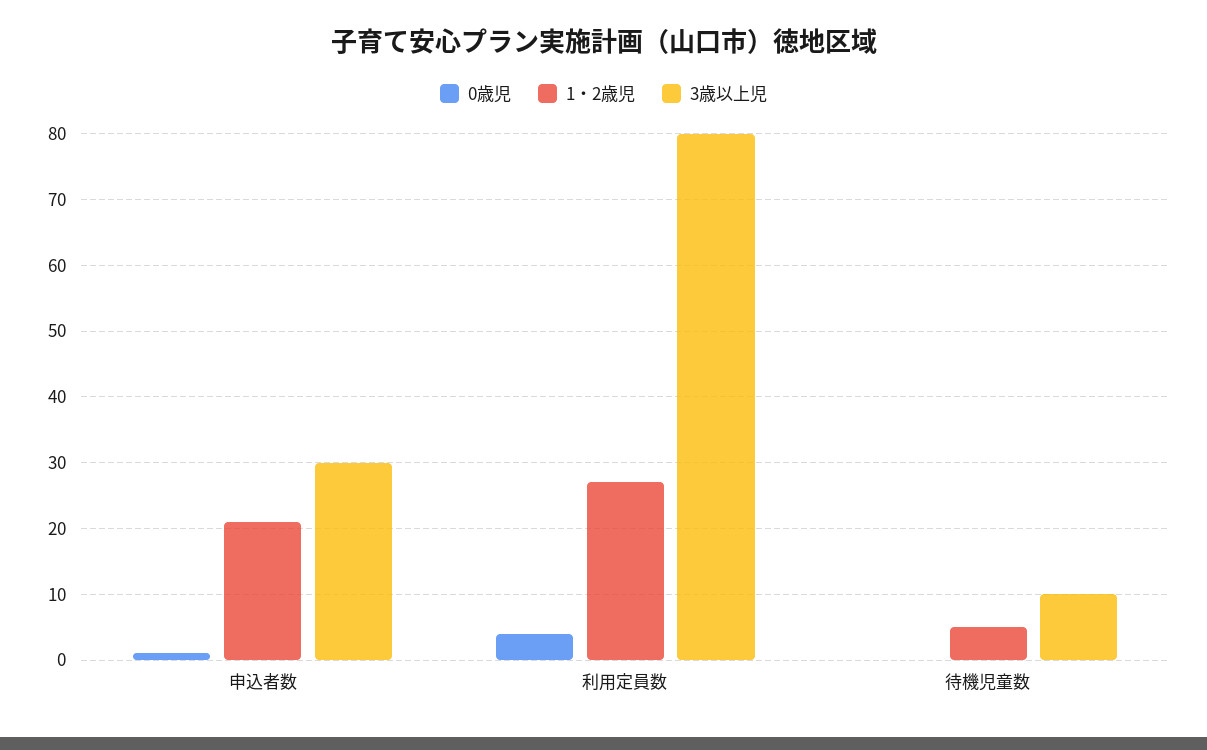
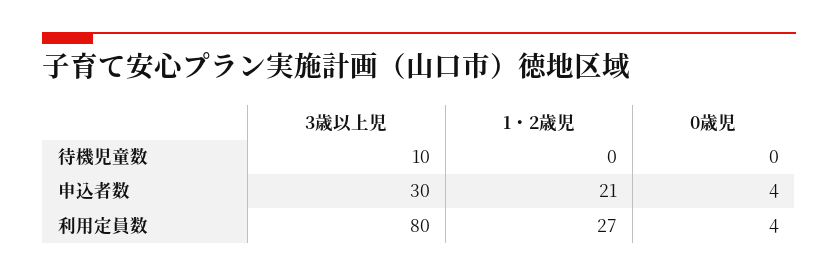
0歳児, 申込者数: 1 -> 4
1・2歳児, 待機児童数: 5 -> 0

